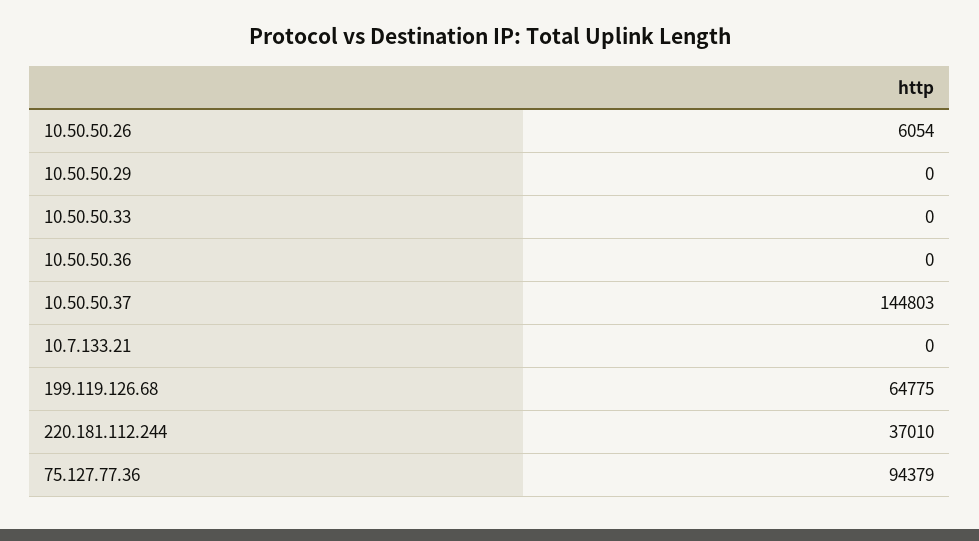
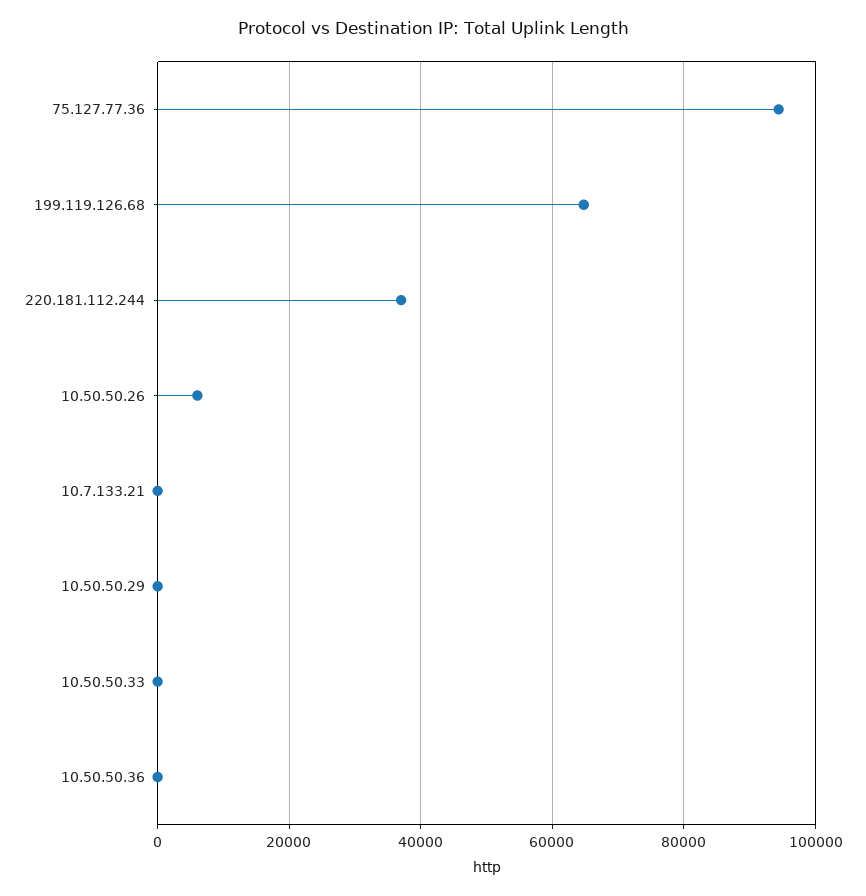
10.50.50.37: 144803 -> none

